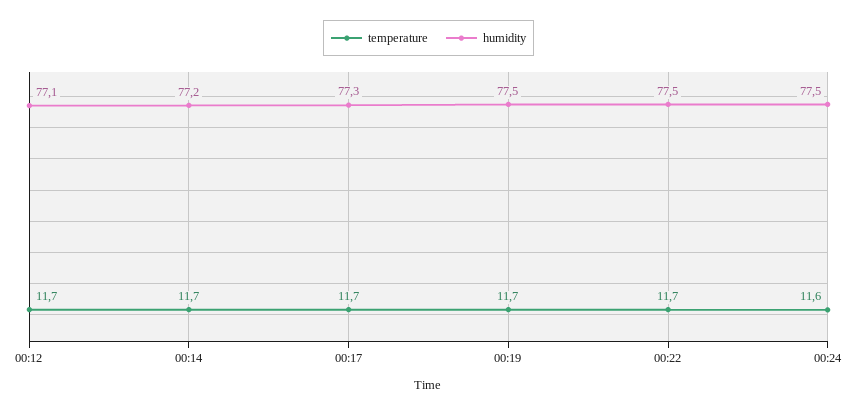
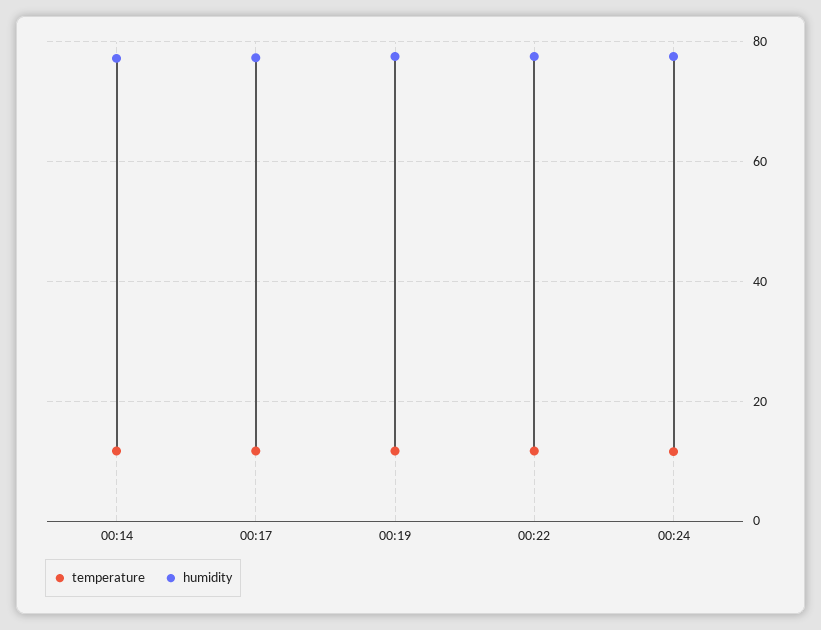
temperature, 00:12: 11.7 -> none
humidity, 00:12: 77.1 -> none

